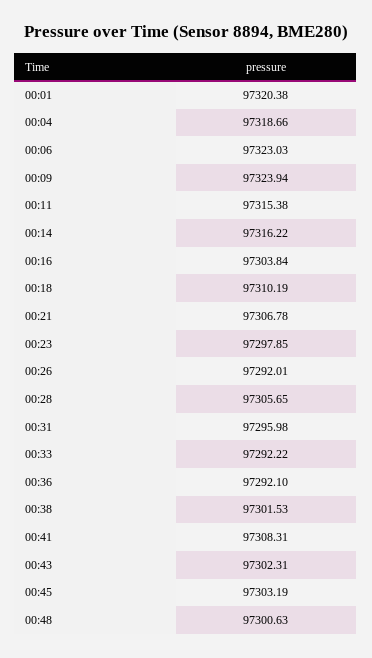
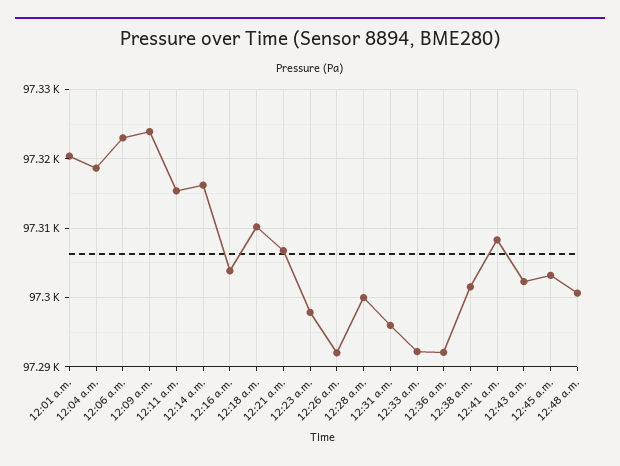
00:28: 97305.65 -> 97300

